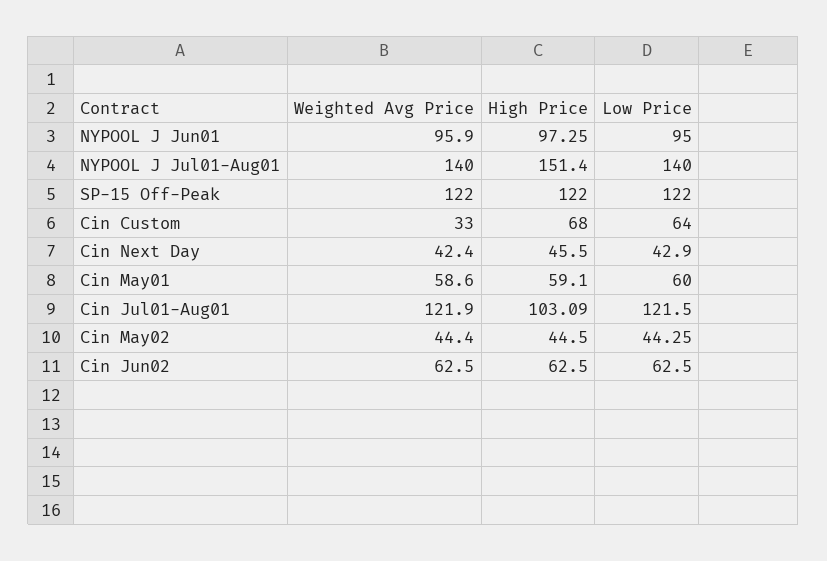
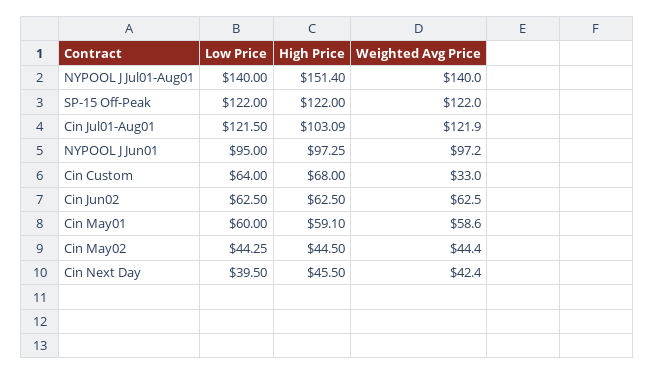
Weighted Avg Price, NYPOOL J Jun01: 95.9 -> 97.2
Low Price, Cin Next Day: 42.9 -> 39.5

